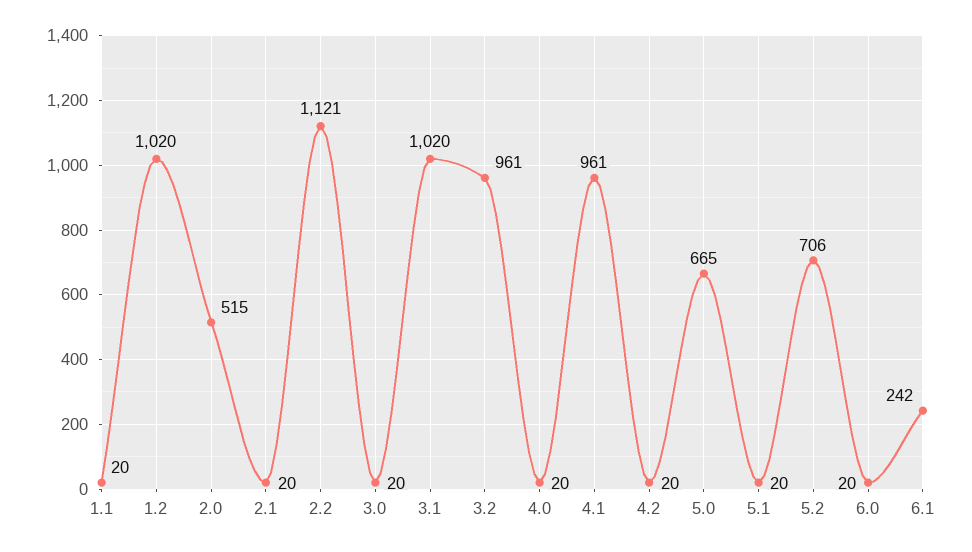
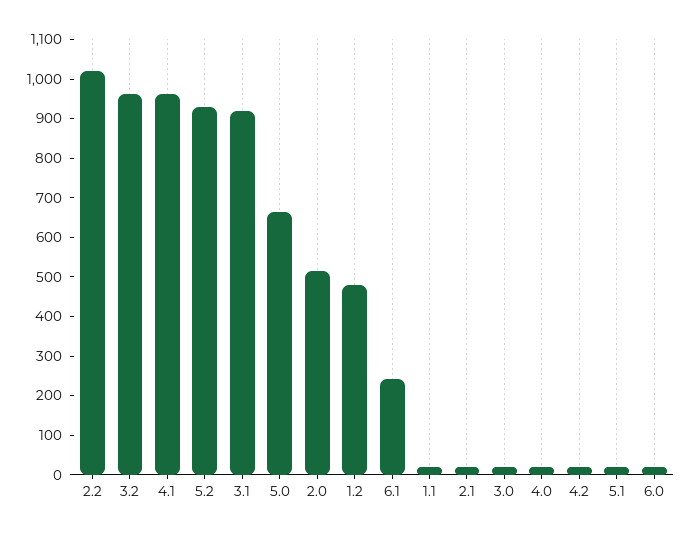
1.2: 1020 -> 475
2.2: 1121 -> 1025
3.1: 1020 -> 925
5.2: 706 -> 925

